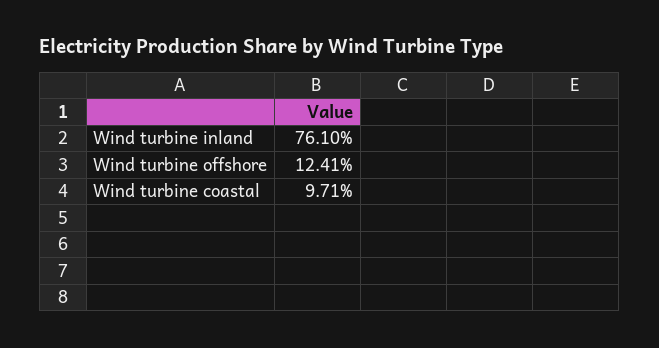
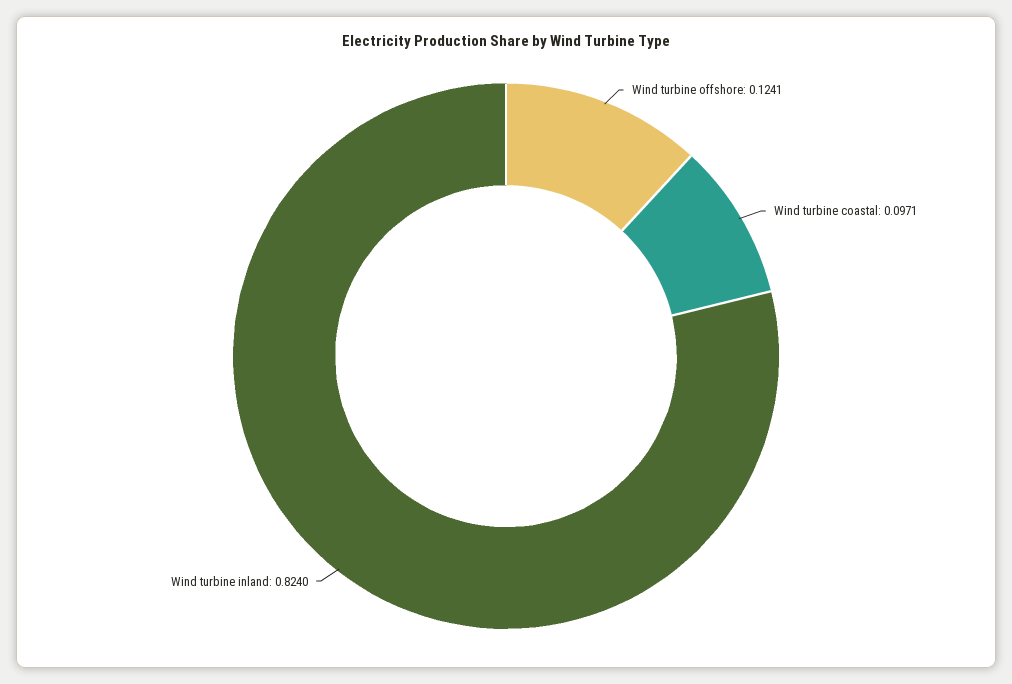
Wind turbine inland: 0.761 -> 0.824

